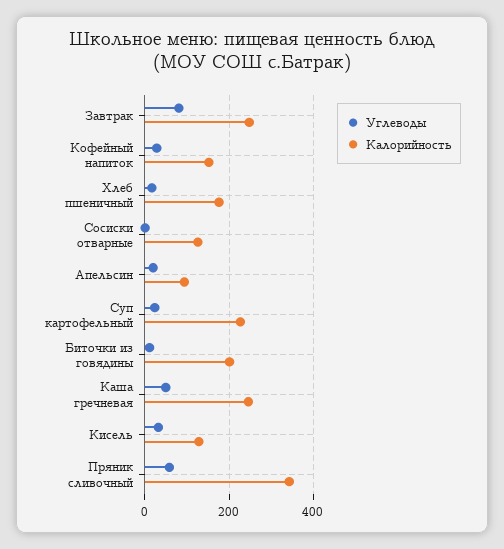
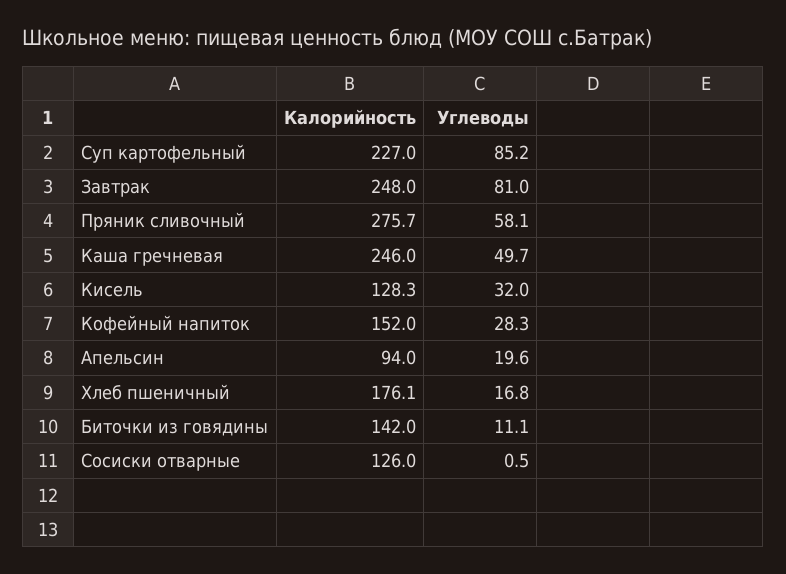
Углеводы, Суп картофельный: 20 -> 85.2
Калорийность, Биточки из говядины: 200 -> 142
Калорийность, Пряник сливочный: 340 -> 275.7

